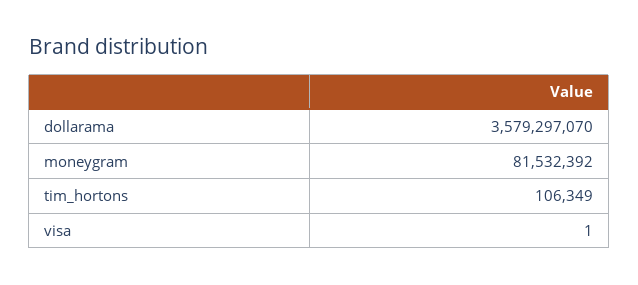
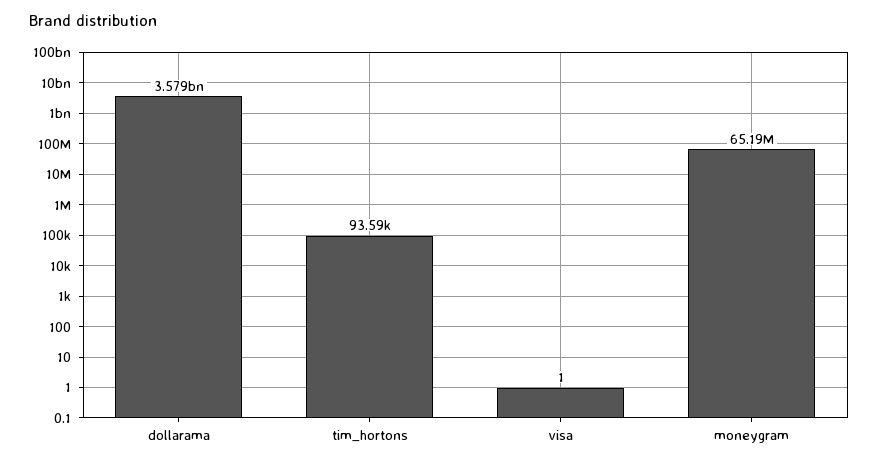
moneygram: 81532392 -> 65190000
tim_hortons: 106349 -> 93590

